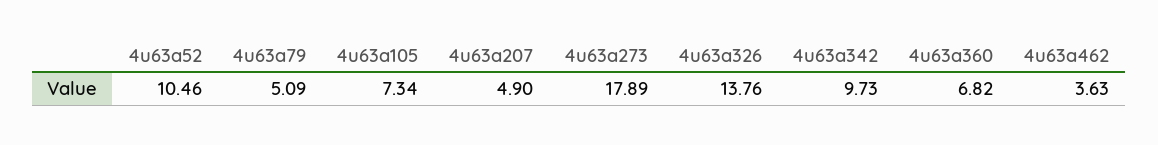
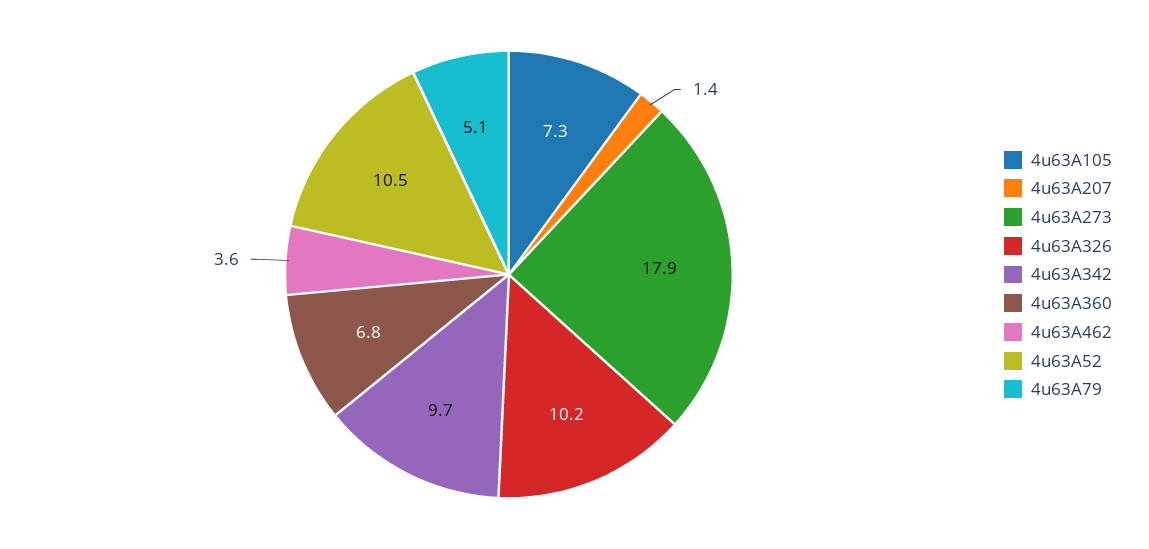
4u63a207: 4.9 -> 1.4
4u63a326: 13.76 -> 10.2

